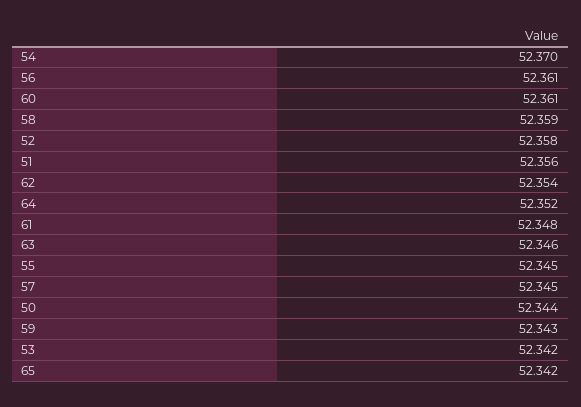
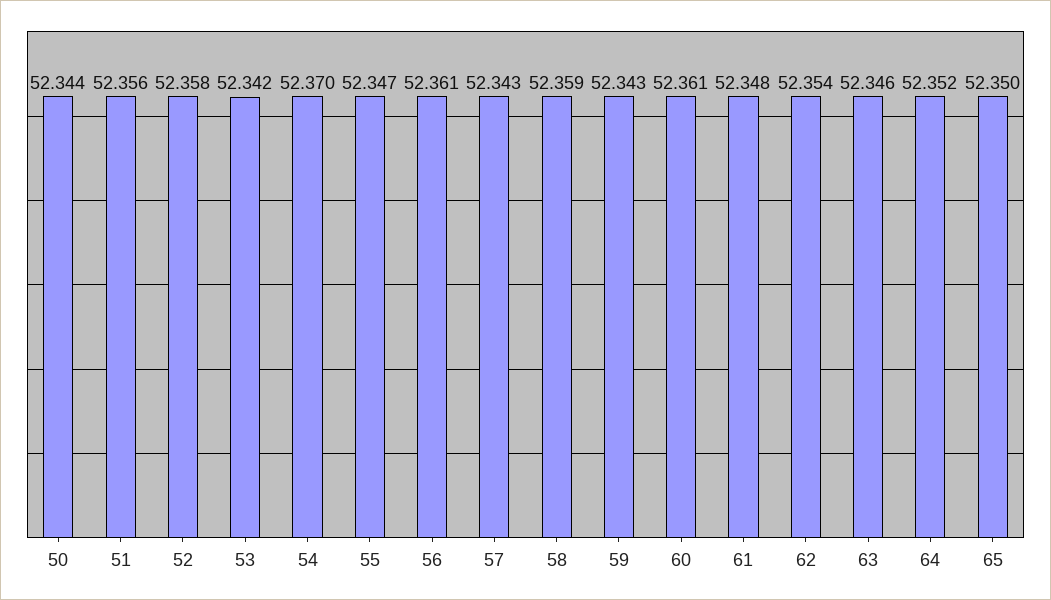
55: 52.345 -> 52.347
57: 52.345 -> 52.343
65: 52.342 -> 52.35

